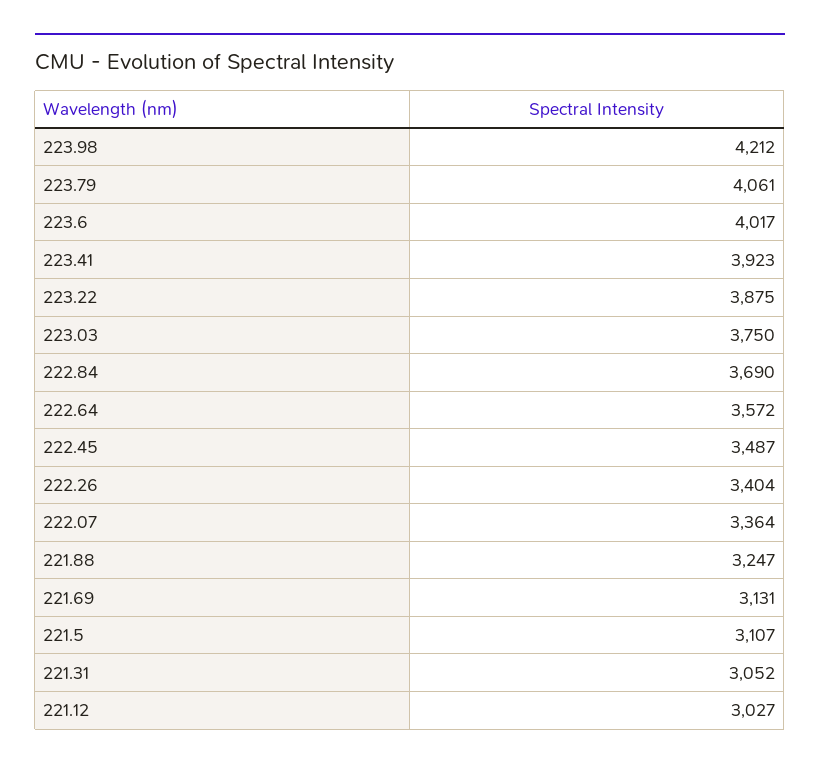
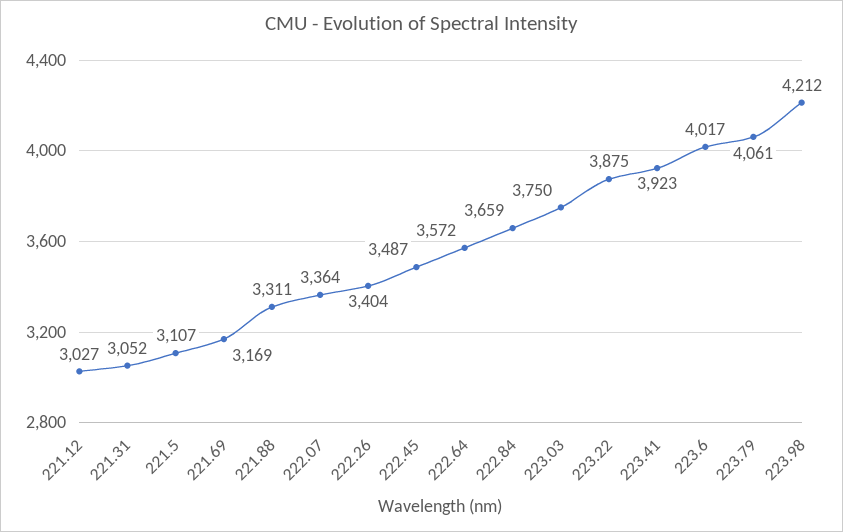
222.84: 3690 -> 3659
221.88: 3247 -> 3311
221.69: 3131 -> 3169

